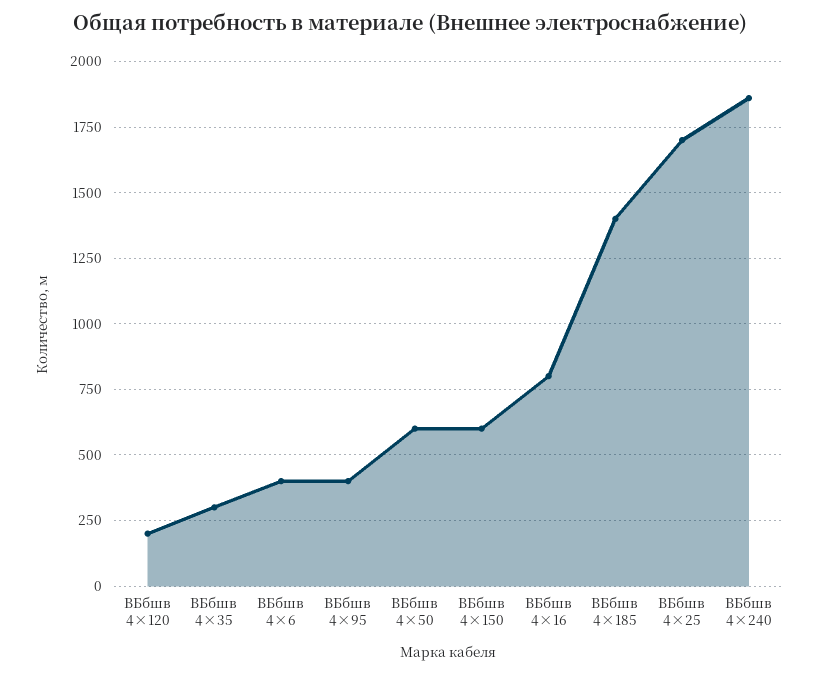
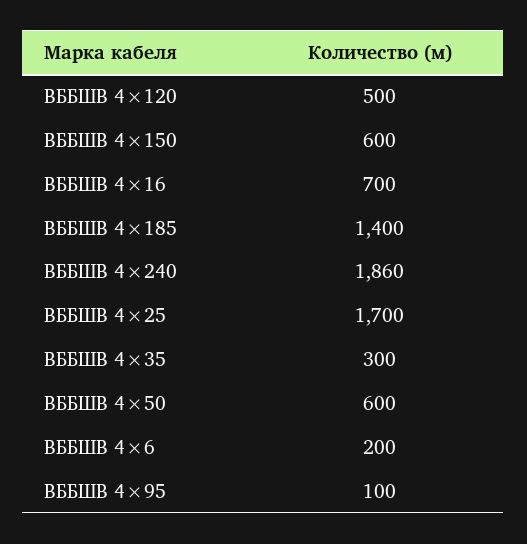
ВБбшв 4×120: 200 -> 500
ВБбшв 4×6: 400 -> 200
ВБбшв 4×95: 400 -> 100
ВБбшв 4×16: 800 -> 700

